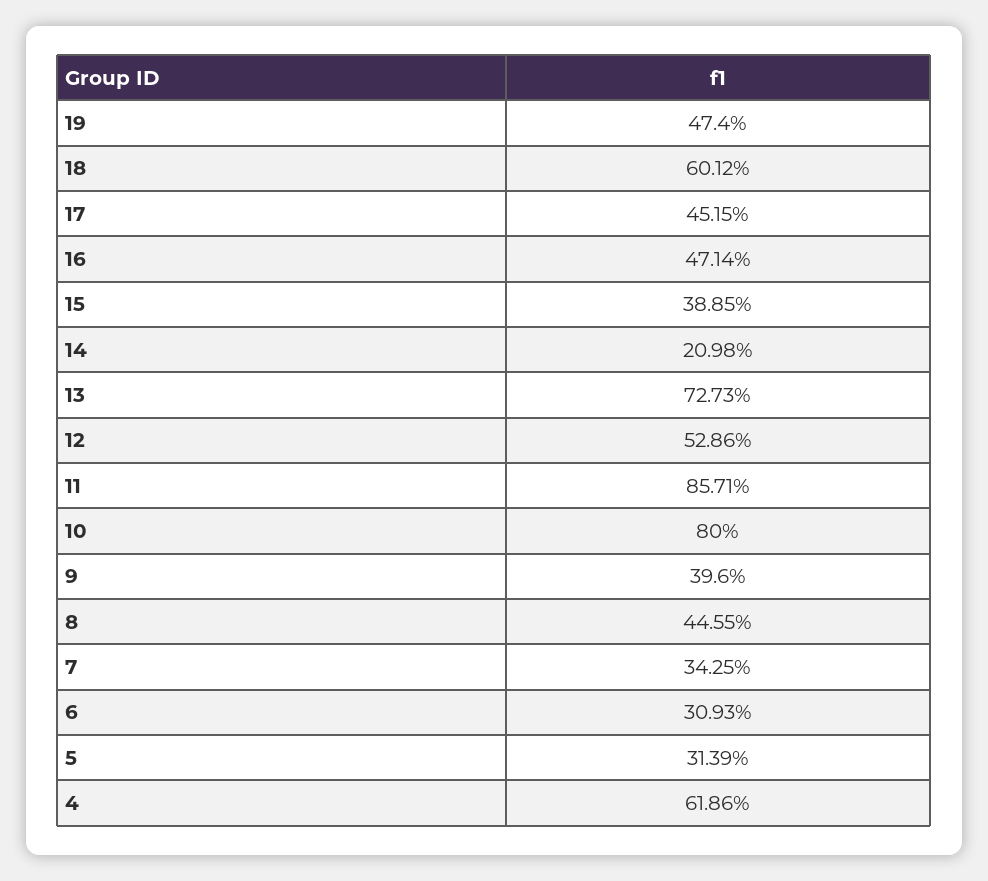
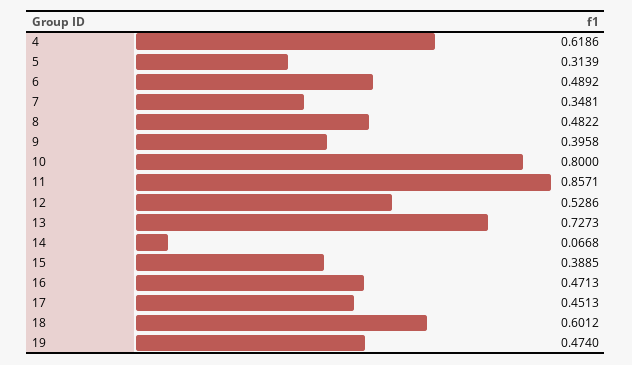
17: 0.4515 -> 0.4513
16: 0.4714 -> 0.4713
14: 0.2098 -> 0.0668
9: 0.396 -> 0.3958
8: 0.4455 -> 0.4822
7: 0.3425 -> 0.3481
6: 0.3093 -> 0.4892

